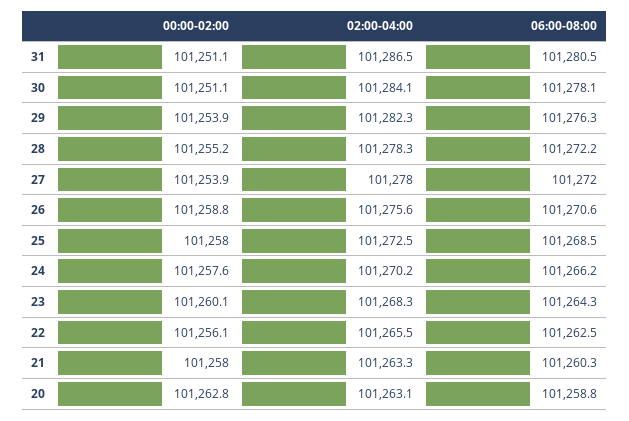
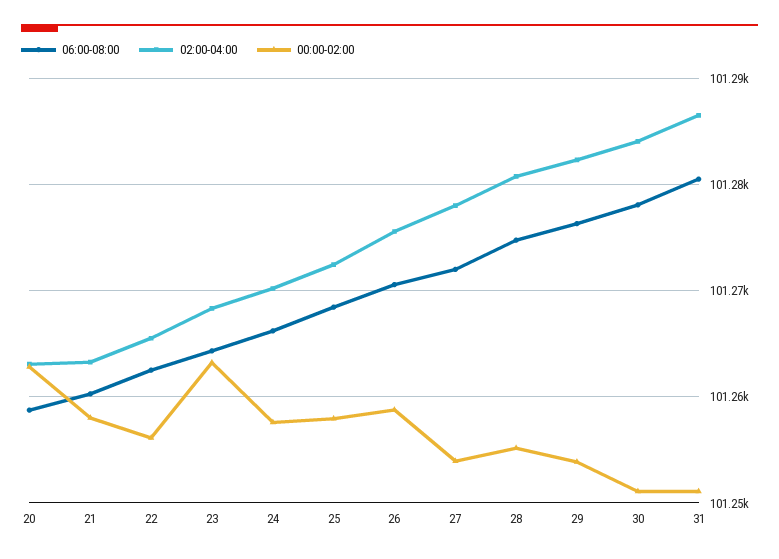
02:00-04:00, 28: 101278.3 -> 101281
06:00-08:00, 28: 101272.2 -> 101275
00:00-02:00, 23: 101260.1 -> 101263

